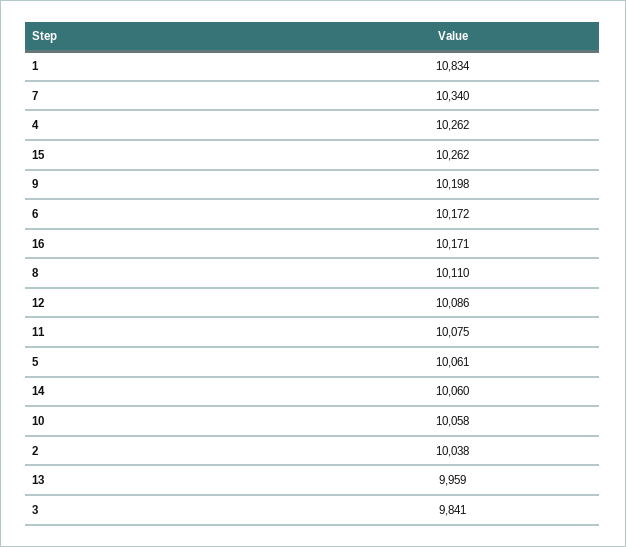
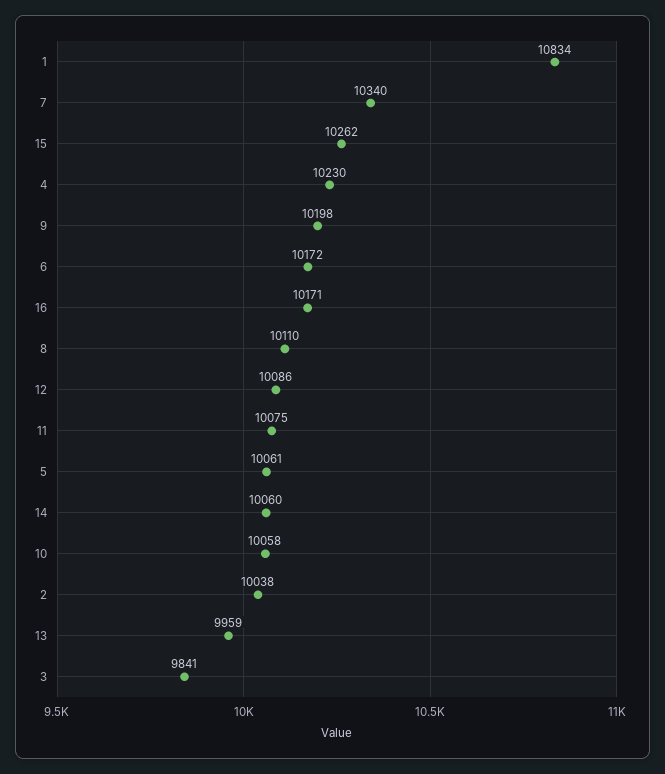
4: 10262 -> 10230

